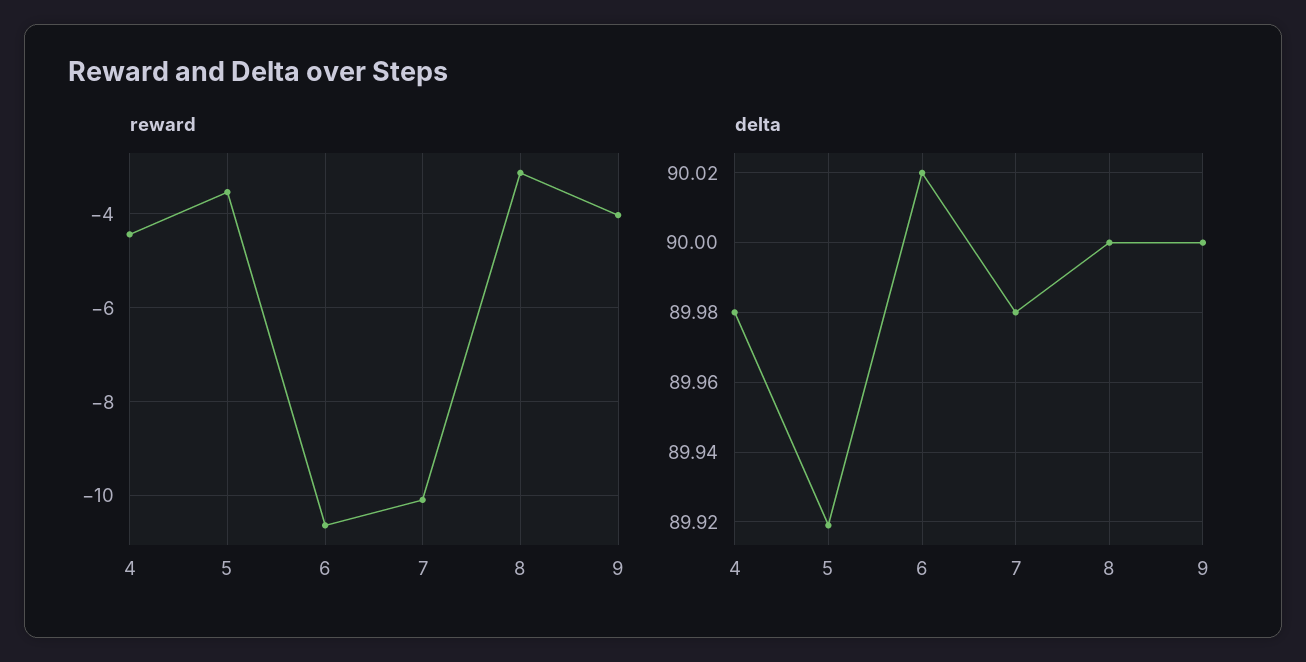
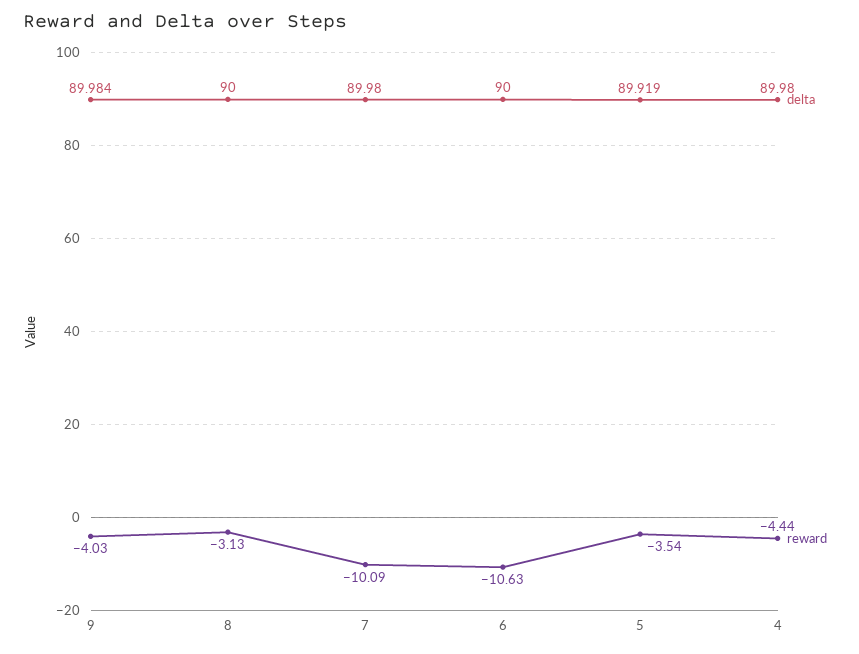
delta, 6: 90.02 -> 90
delta, 9: 90 -> 89.984

